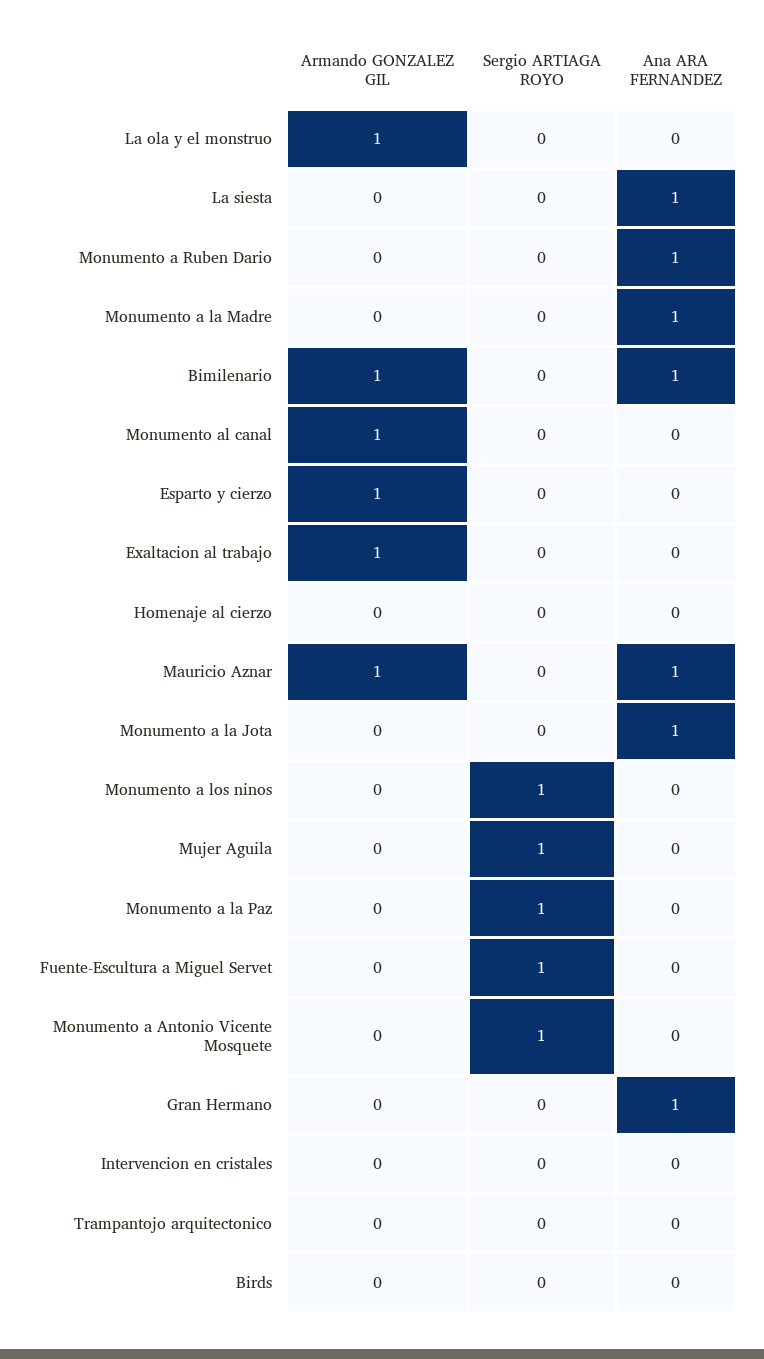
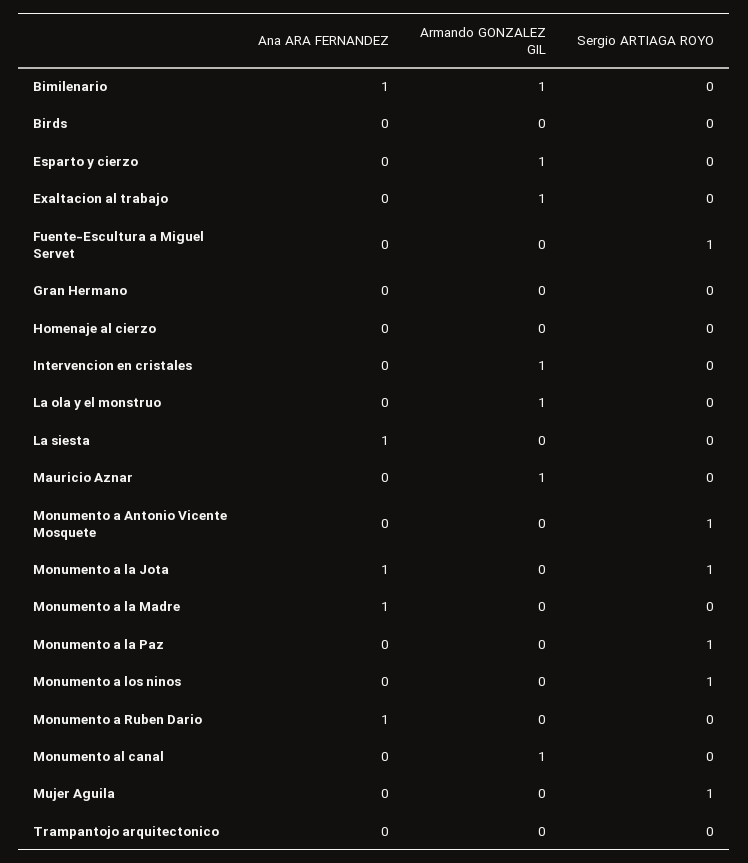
Ana ARA FERNANDEZ, Mauricio Aznar: 1 -> 0
Sergio ARTIAGA ROYO, Monumento a la Jota: 0 -> 1
Ana ARA FERNANDEZ, Gran Hermano: 1 -> 0
Armando GONZALEZ GIL, Intervencion en cristales: 0 -> 1

